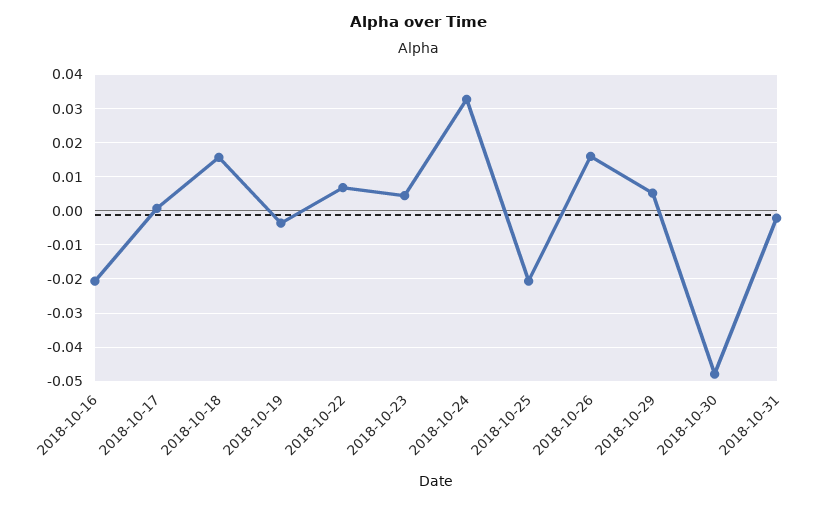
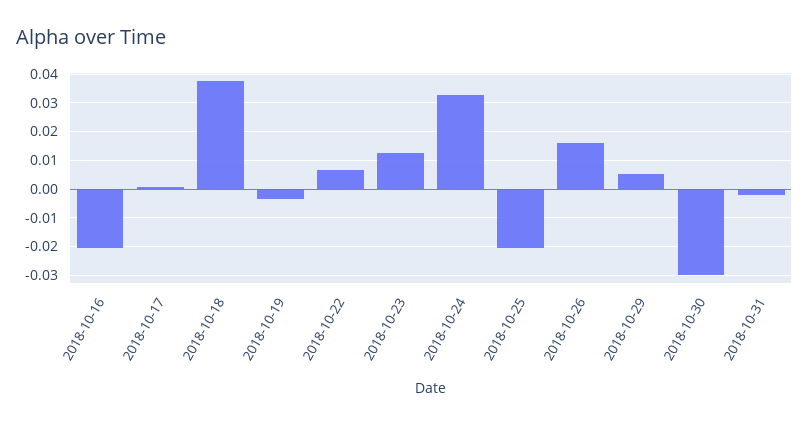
2018-10-18: 0.016 -> 0.0375
2018-10-23: 0.004 -> 0.0125
2018-10-30: -0.048 -> -0.03

